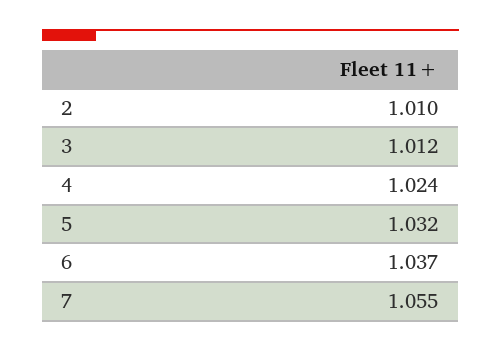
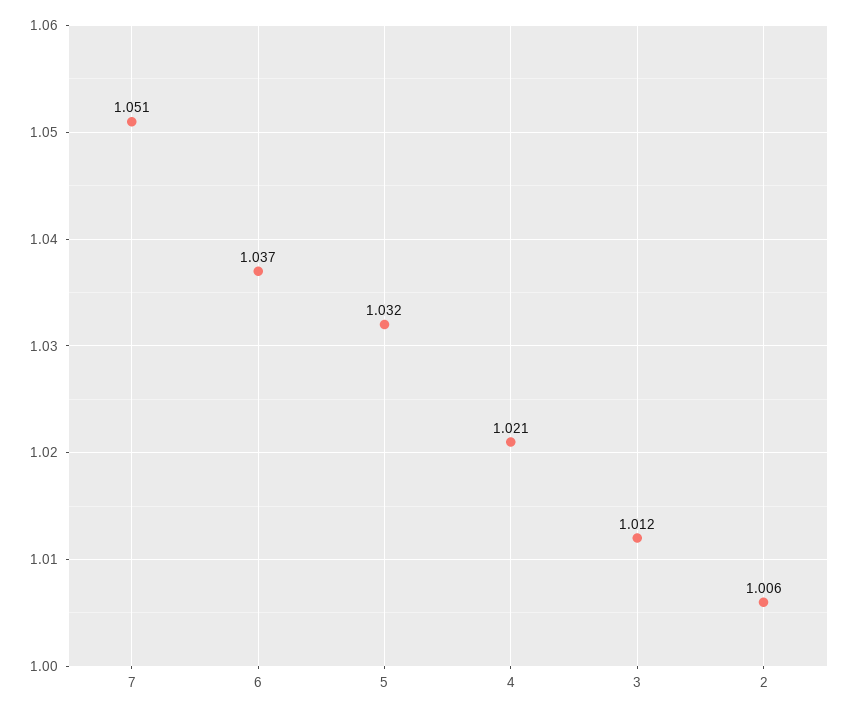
2: 1.01 -> 1.006
4: 1.024 -> 1.021
7: 1.055 -> 1.051

